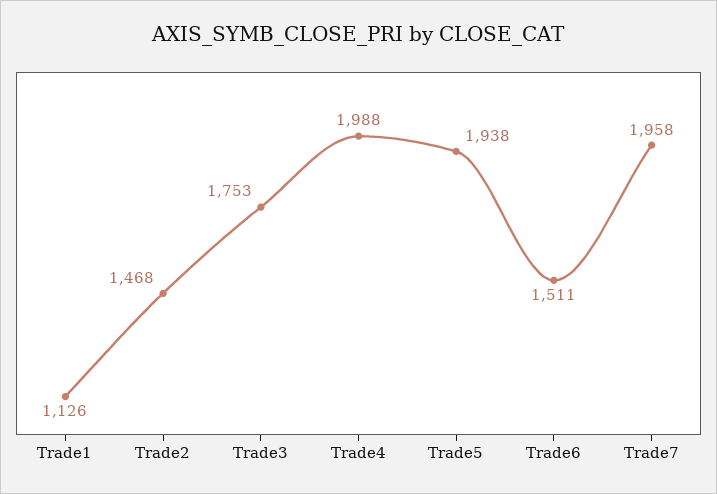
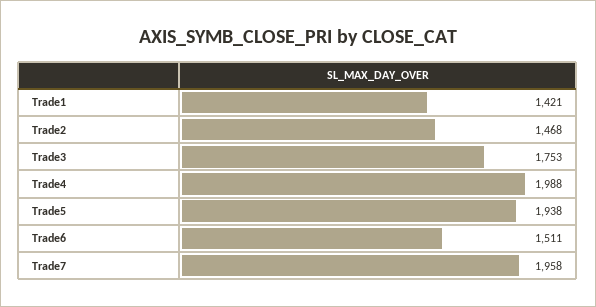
Trade1: 1126 -> 1421

